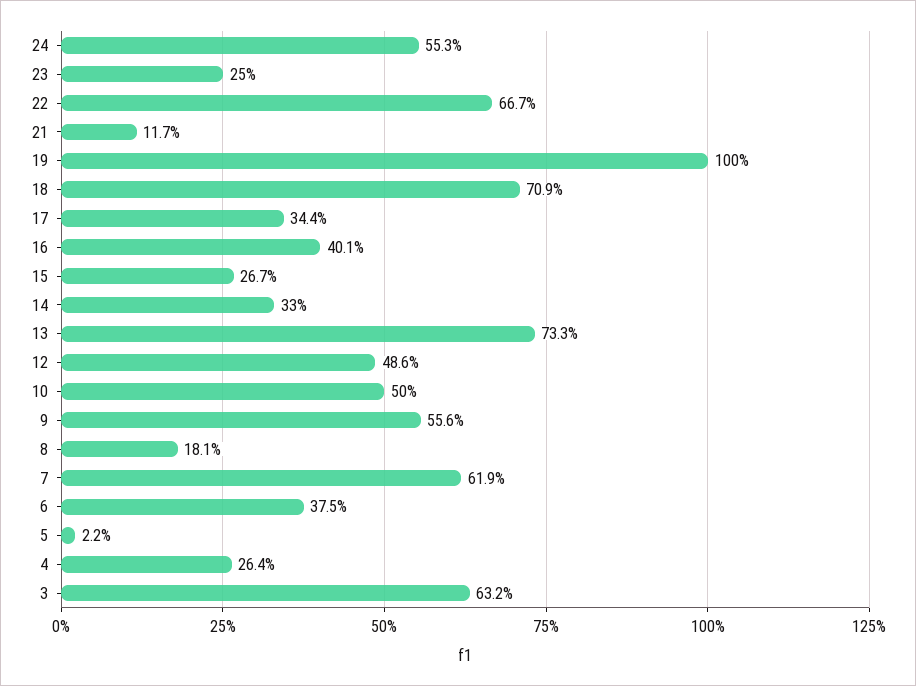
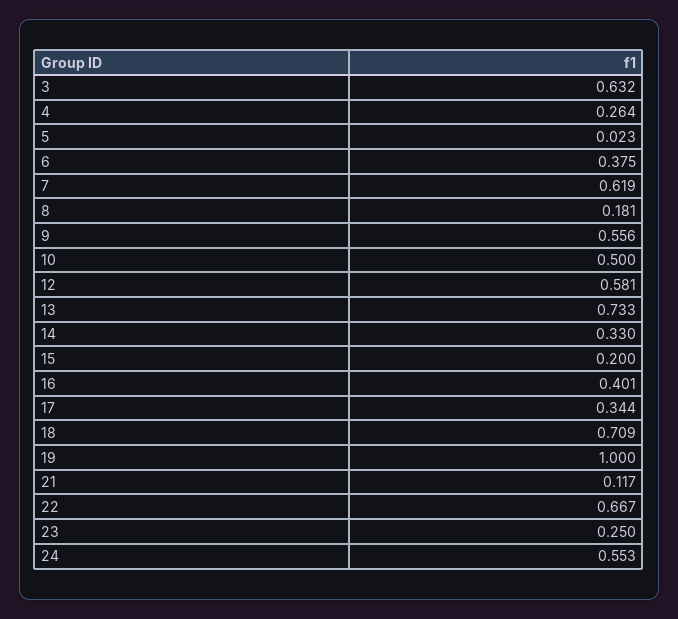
15: 0.267 -> 0.2
12: 0.486 -> 0.581
5: 0.022 -> 0.023

